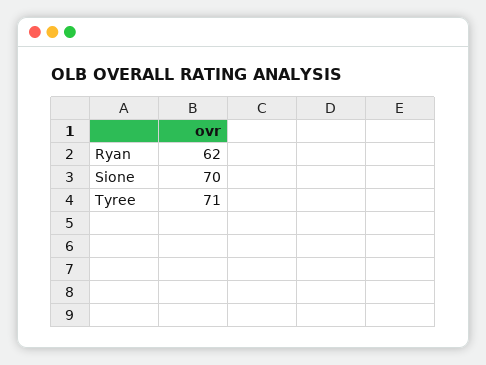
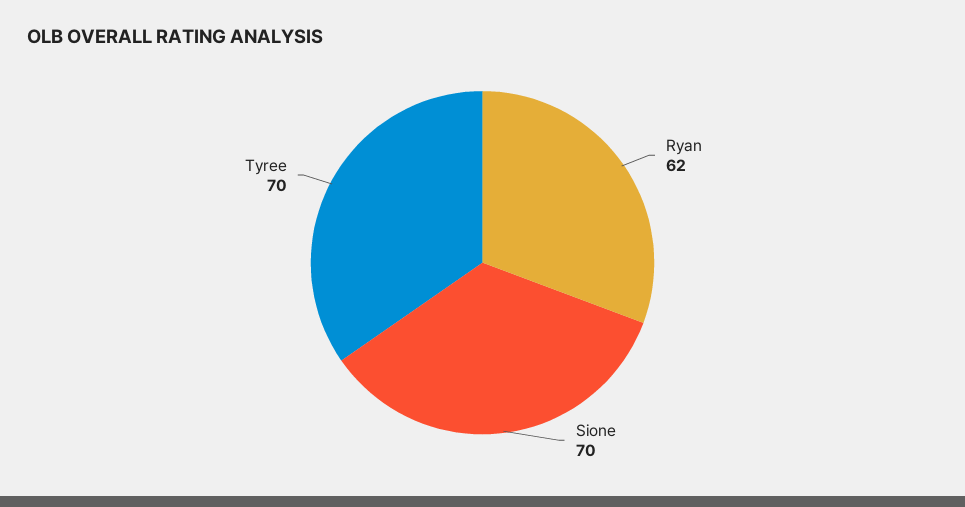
Tyree: 71 -> 70

